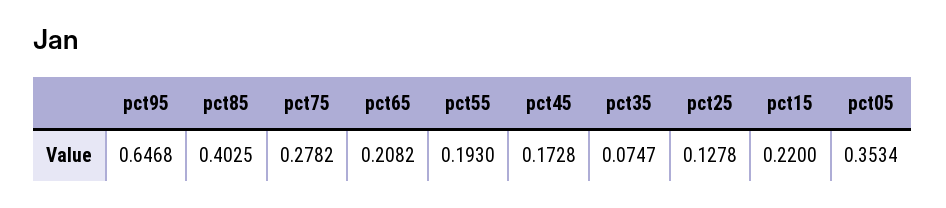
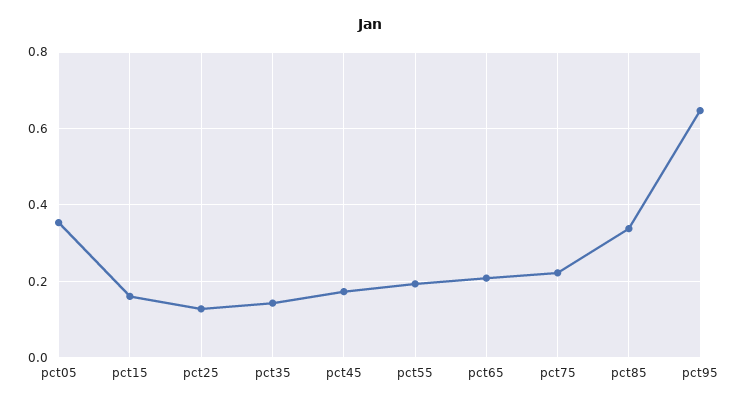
pct85: 0.4025 -> 0.34
pct75: 0.2782 -> 0.22
pct35: 0.0747 -> 0.14
pct15: 0.22 -> 0.16

